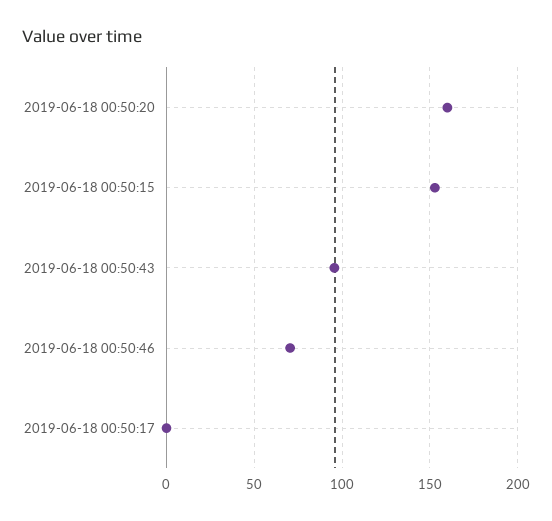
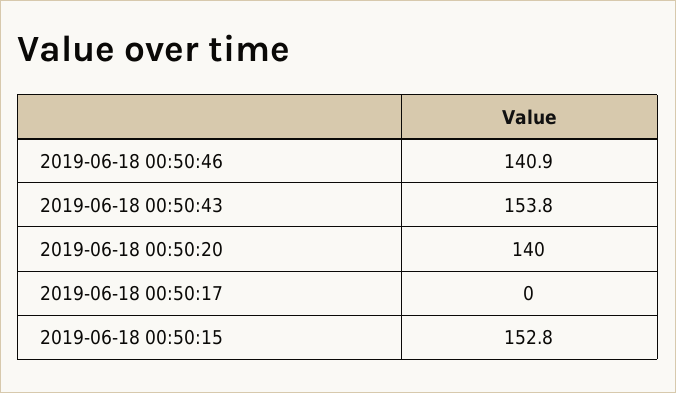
2019-06-18 00:50:20: 160 -> 140
2019-06-18 00:50:43: 95 -> 153.8
2019-06-18 00:50:46: 70 -> 140.9

